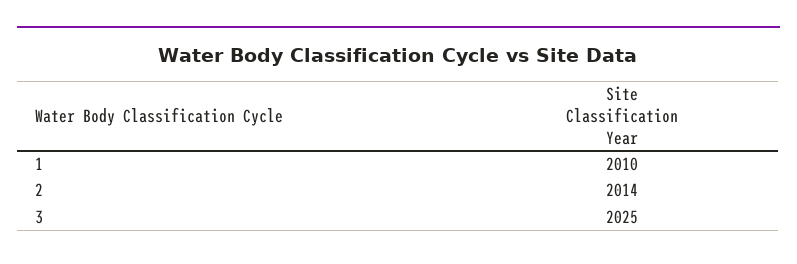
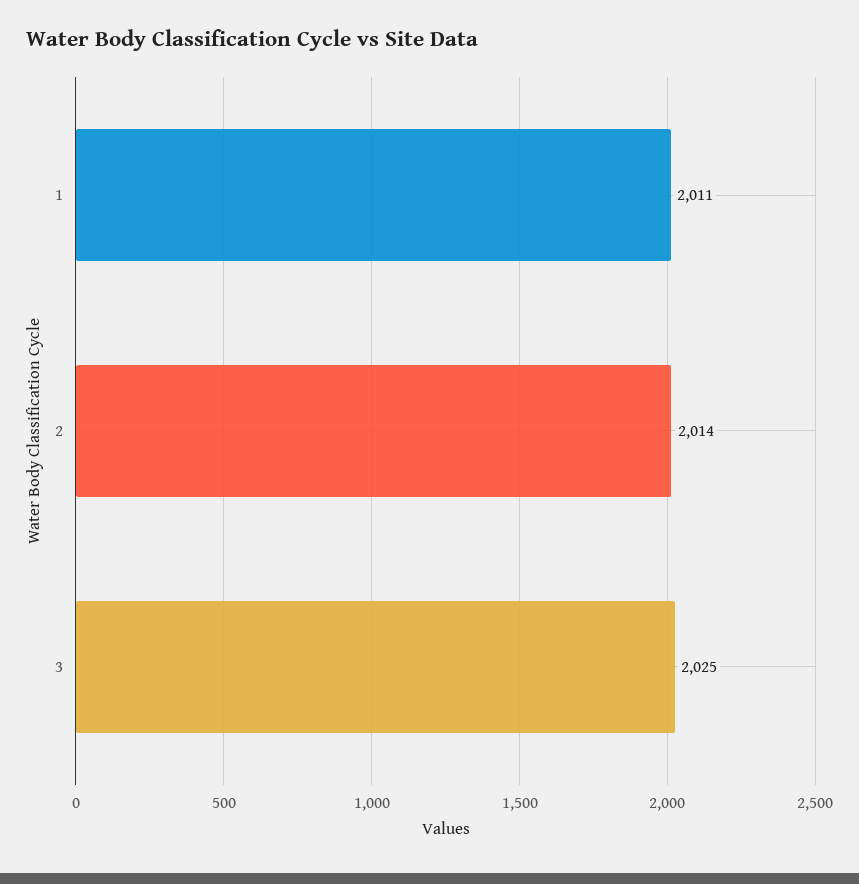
1: 2010 -> 2011

